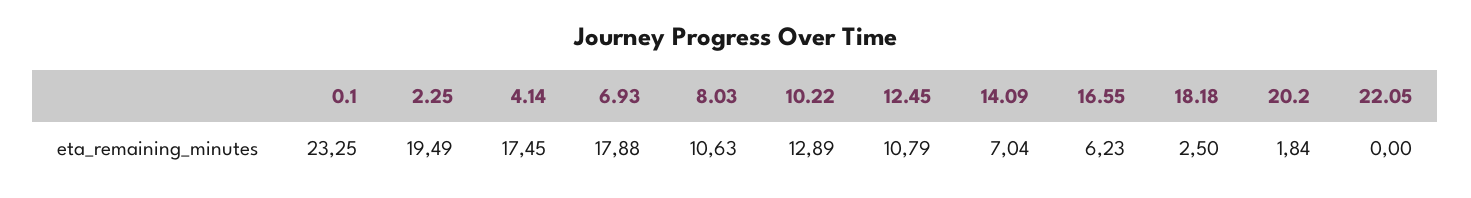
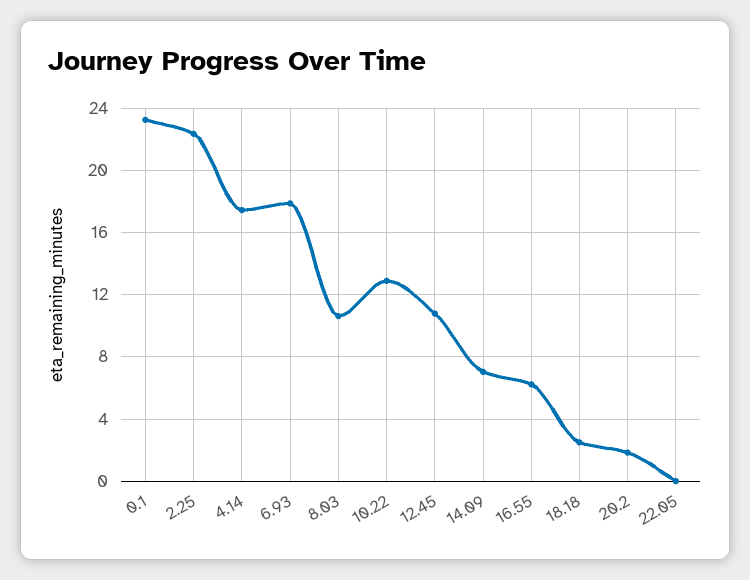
2.25: 19.49 -> 22.5

